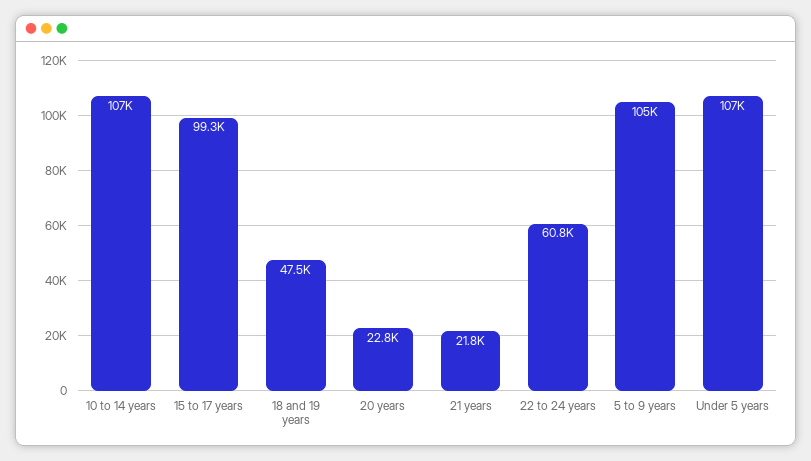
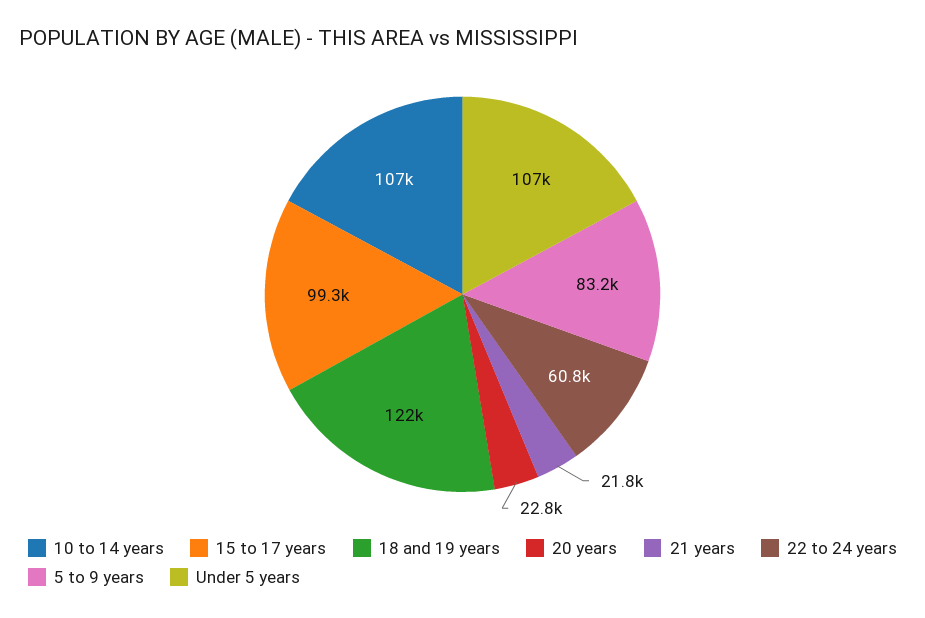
18 and 19 years: 47500 -> 122000
5 to 9 years: 105000 -> 83200

